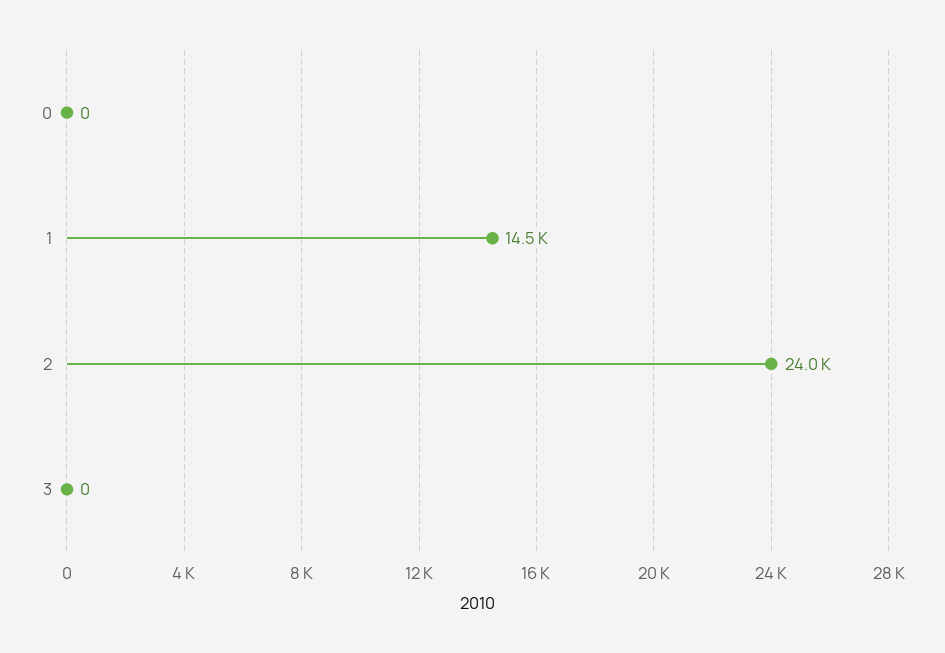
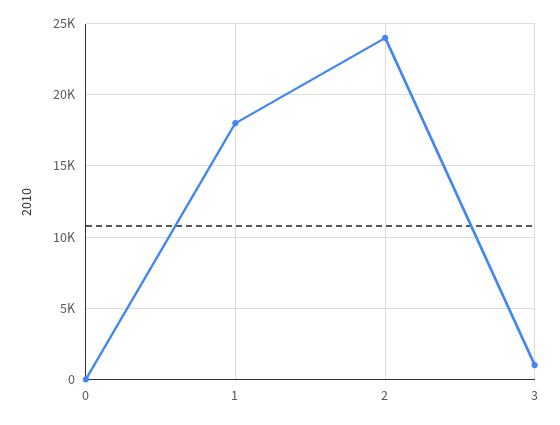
1: 14500 -> 18000
3: 0 -> 1000

